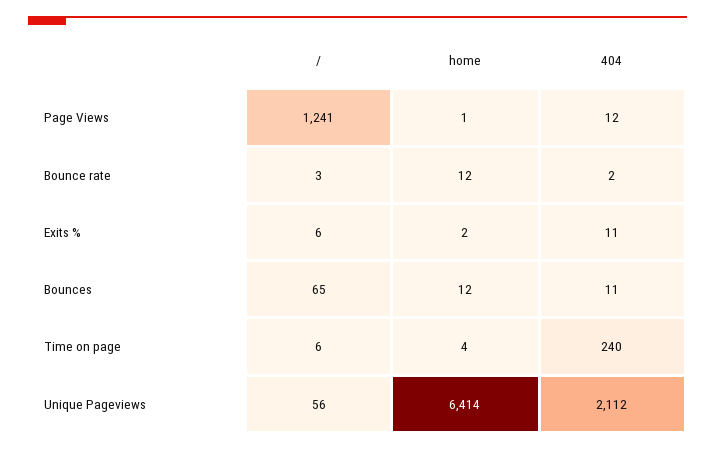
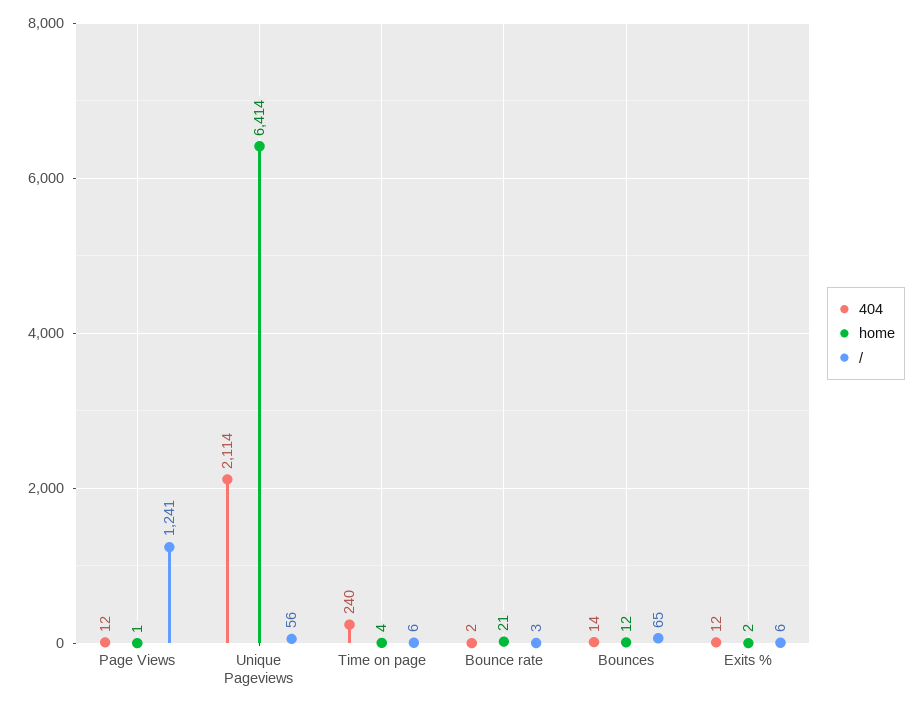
home, Bounce rate: 12 -> 21
404, Exits %: 11 -> 12
404, Bounces: 11 -> 14
404, Unique Pageviews: 2112 -> 2114

